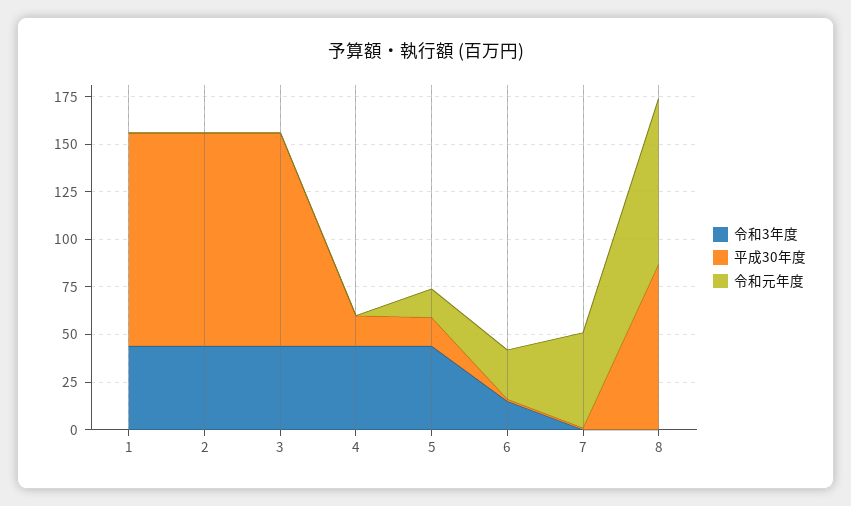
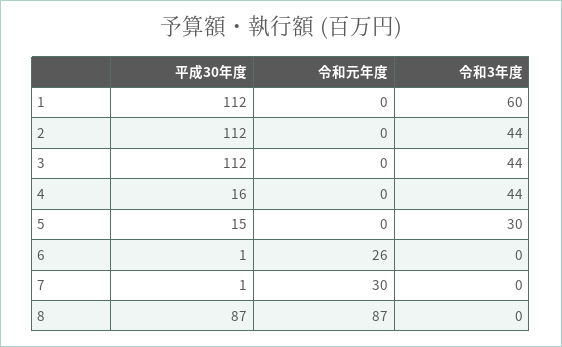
令和3年度, 1: 45 -> 60
令和3年度, 5: 45 -> 30
令和元年度, 5: 15 -> 0
令和3年度, 6: 15 -> 0
令和元年度, 7: 50 -> 30

